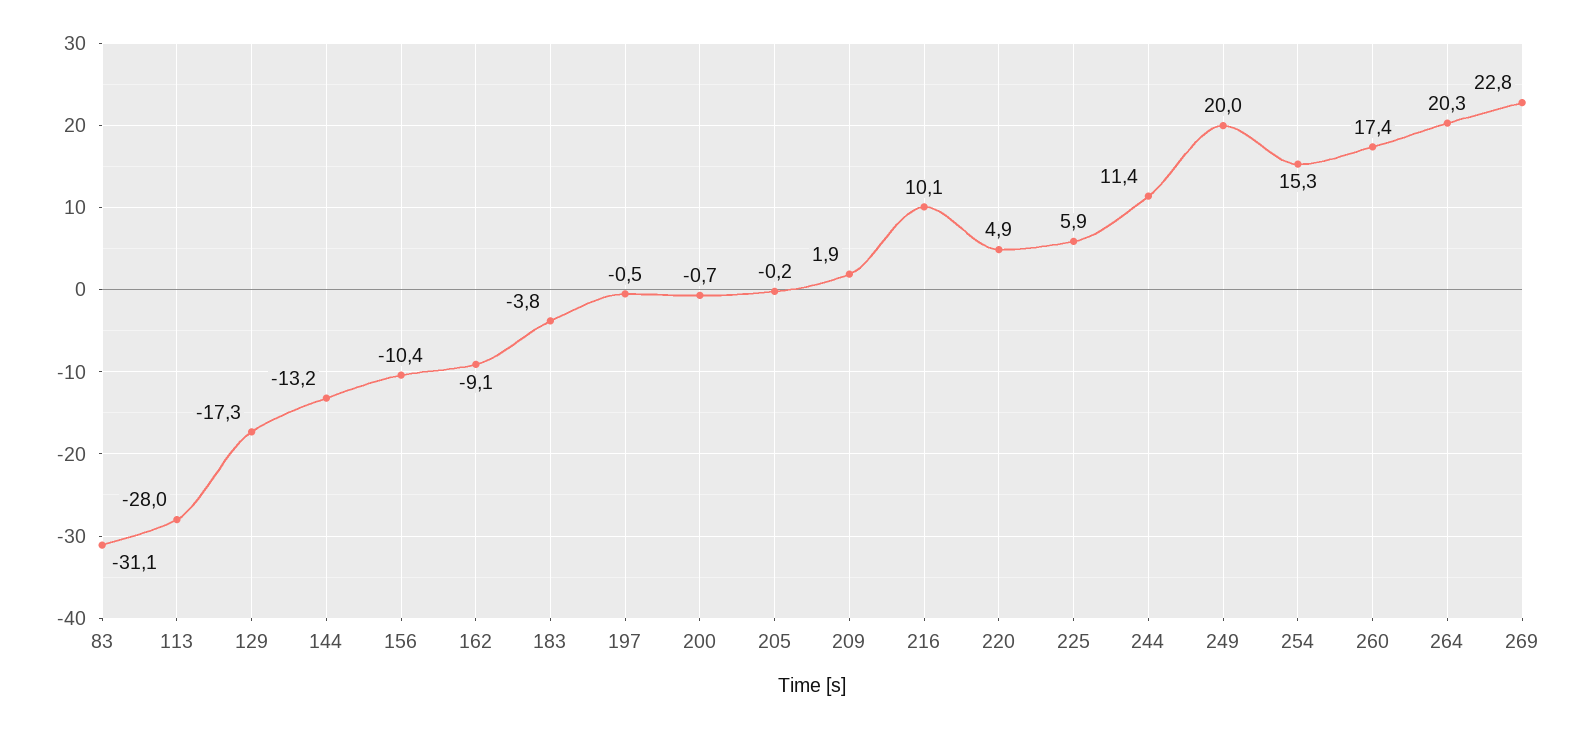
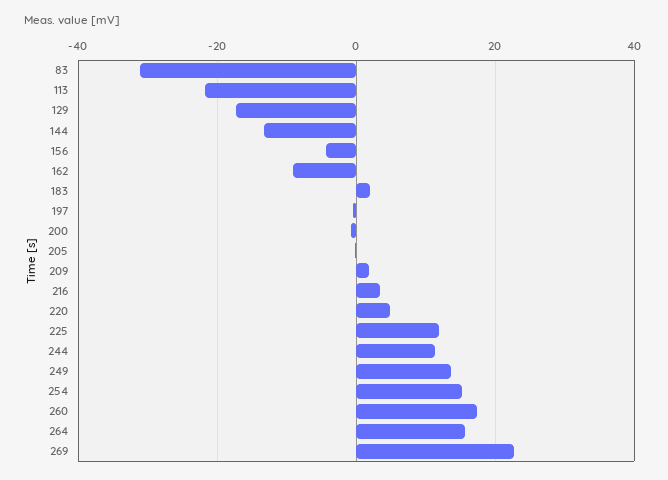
113: -28 -> -22
156: -10.4 -> -4
183: -3.8 -> 2
216: 10.1 -> 4
225: 5.9 -> 12
249: 20 -> 14
264: 20.3 -> 16

